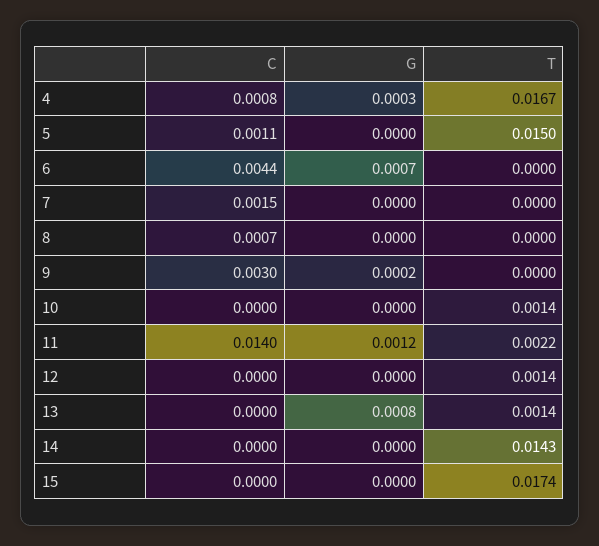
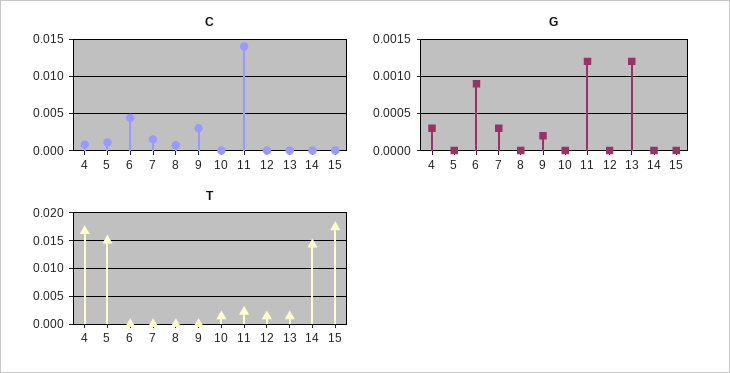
G, 6: 0.0007 -> 0.0009
G, 7: 0 -> 0.0003
G, 13: 0.0008 -> 0.0012

